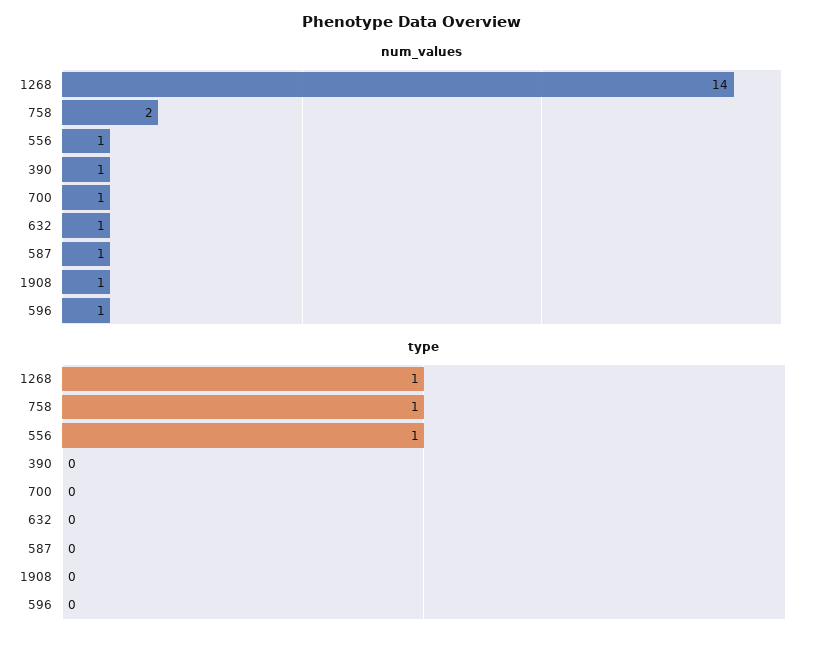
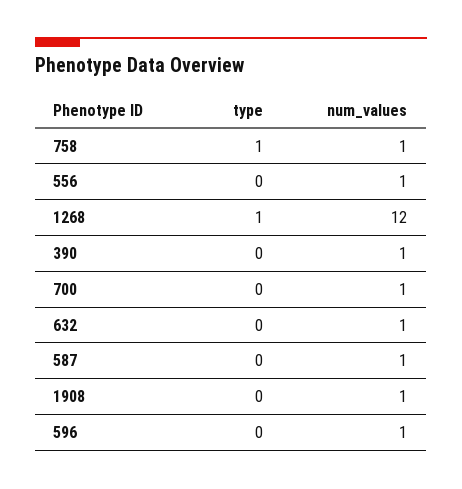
num_values, 1268: 14 -> 12
num_values, 758: 2 -> 1
type, 556: 1 -> 0

